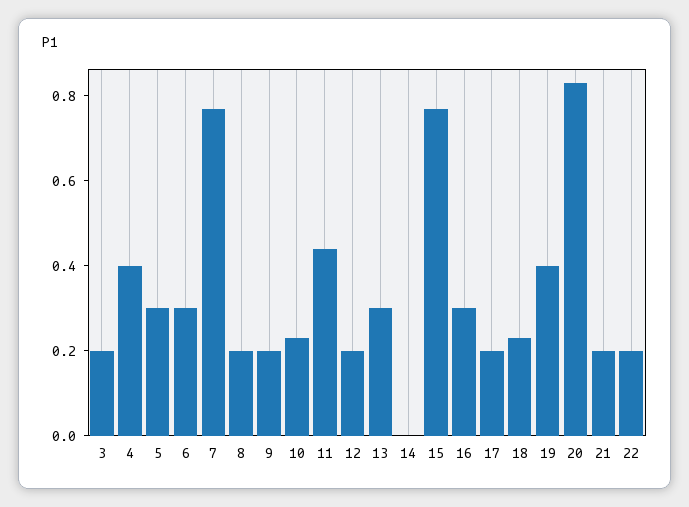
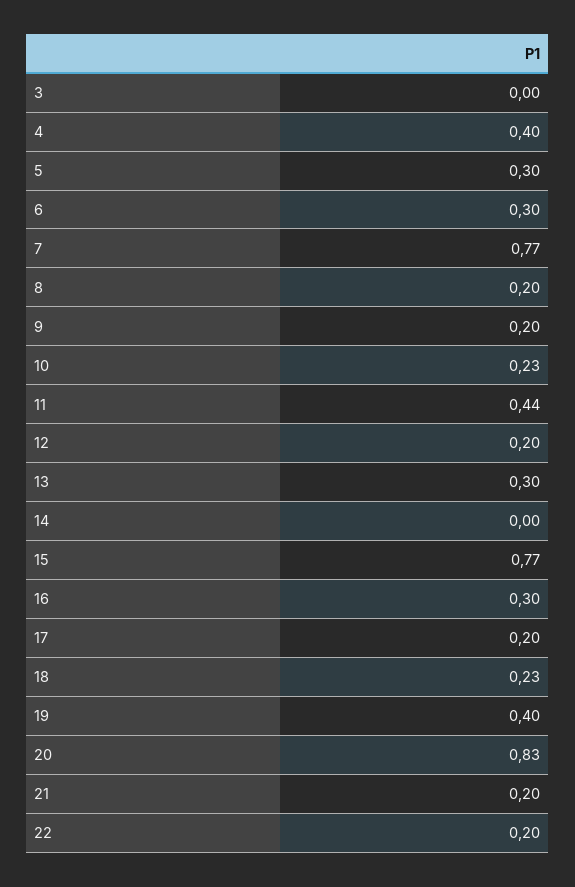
3: 0.2 -> 0

